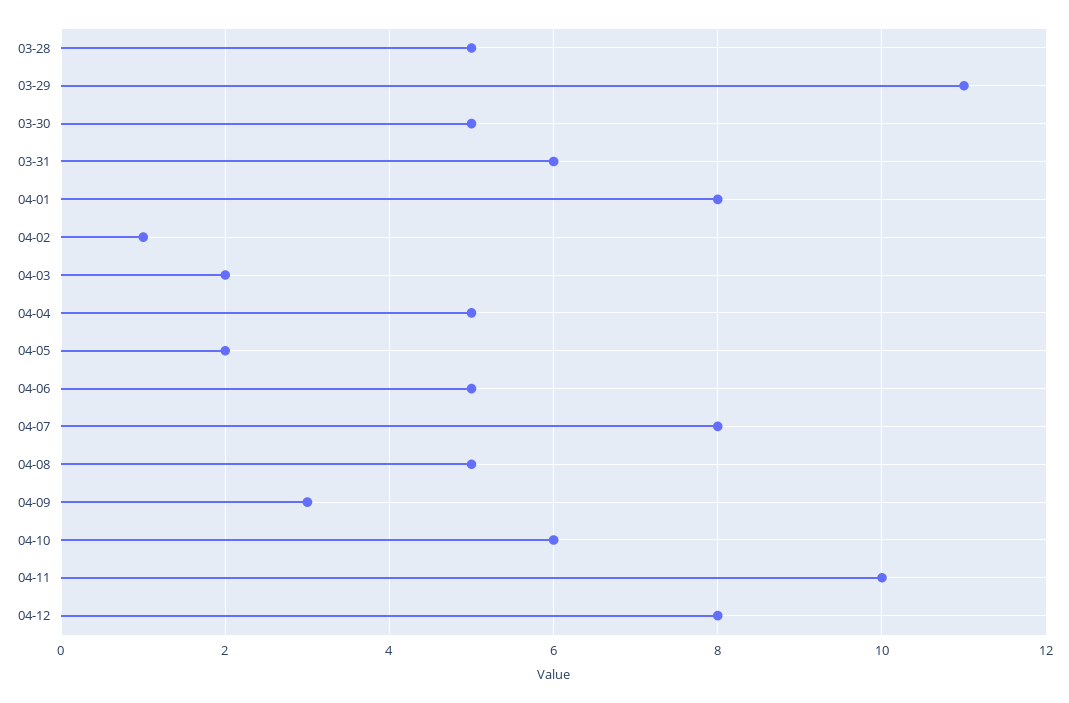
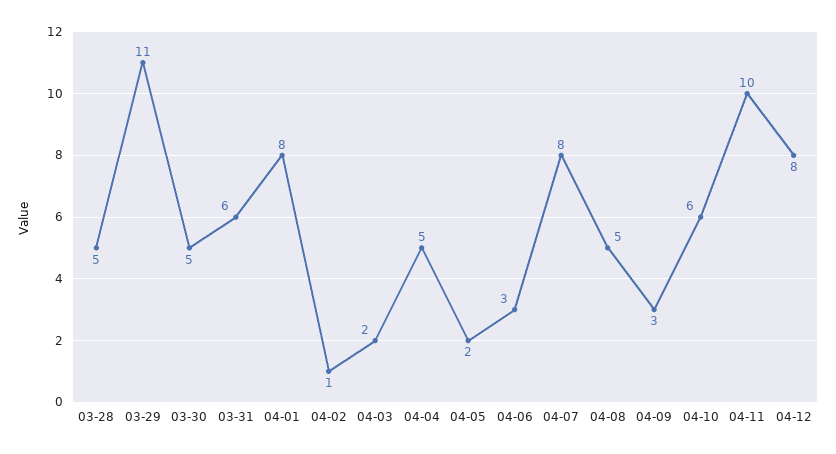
04-06: 5 -> 3

